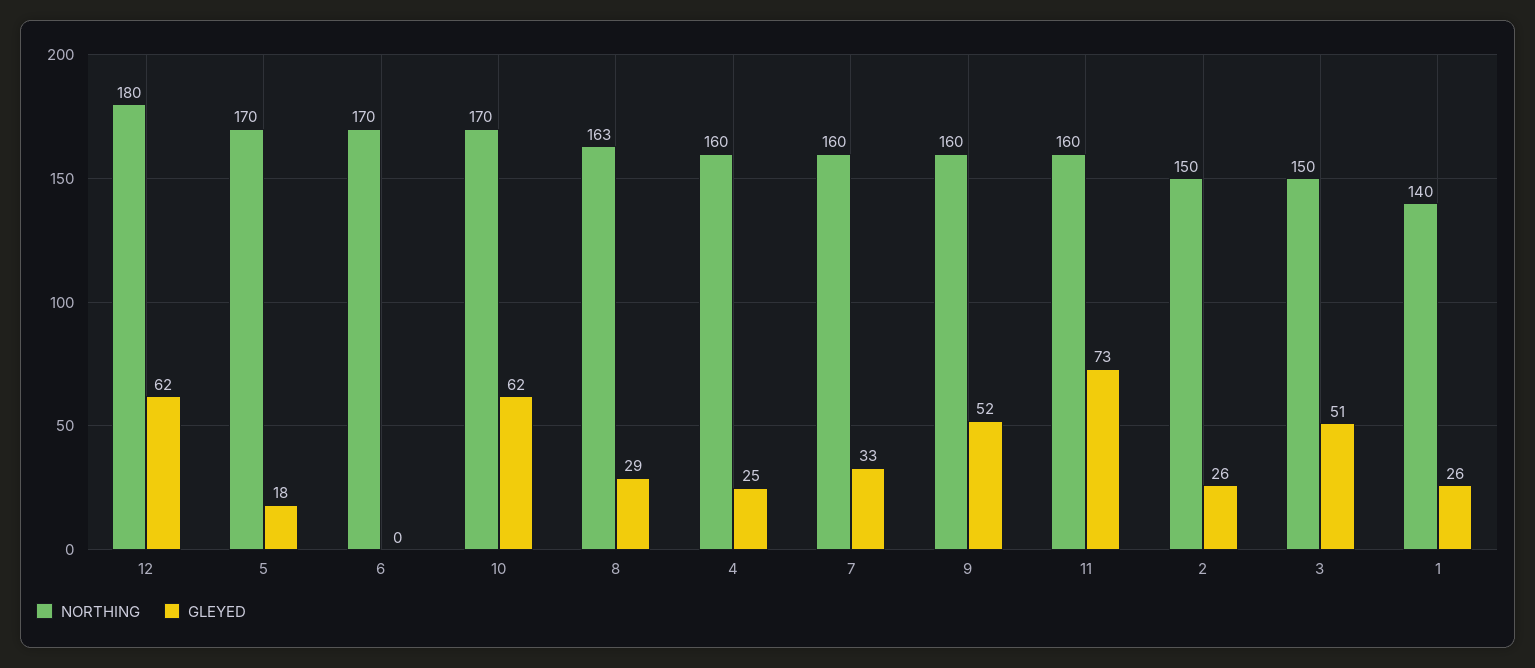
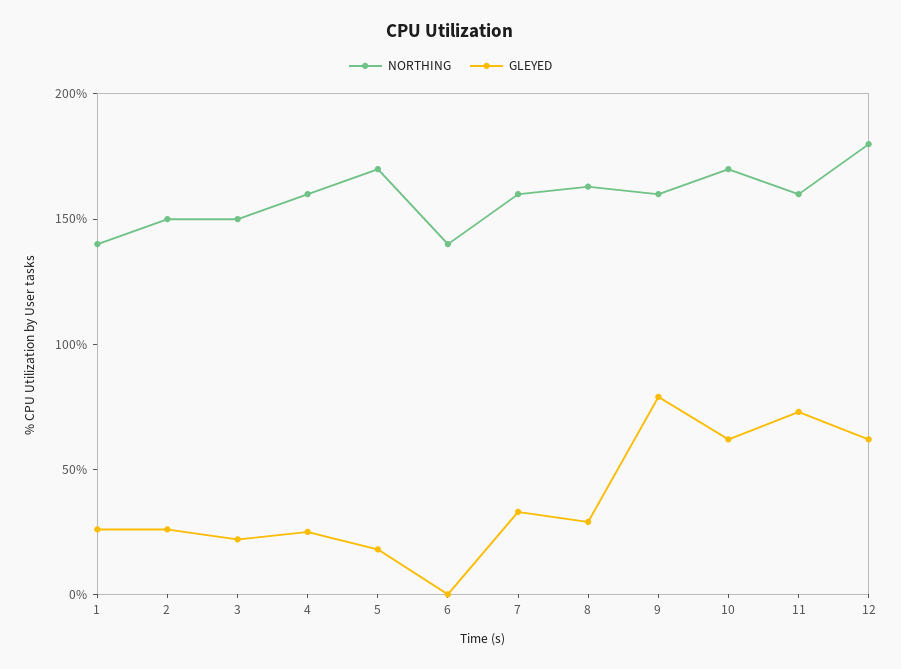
NORTHING, 6: 170 -> 140
GLEYED, 9: 52 -> 80
GLEYED, 3: 51 -> 20

